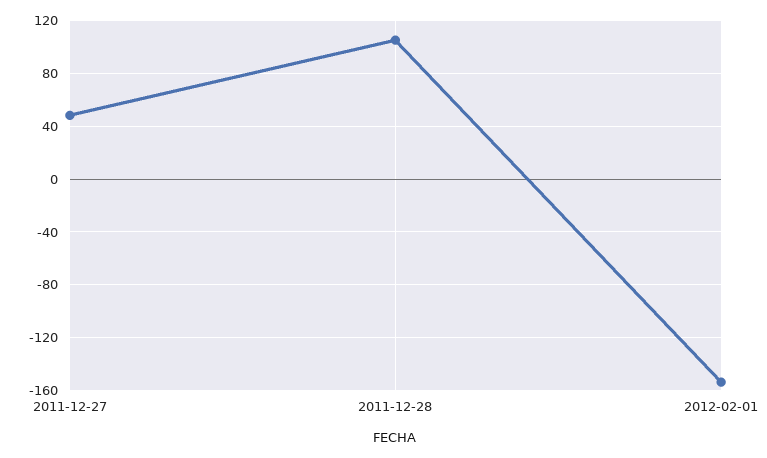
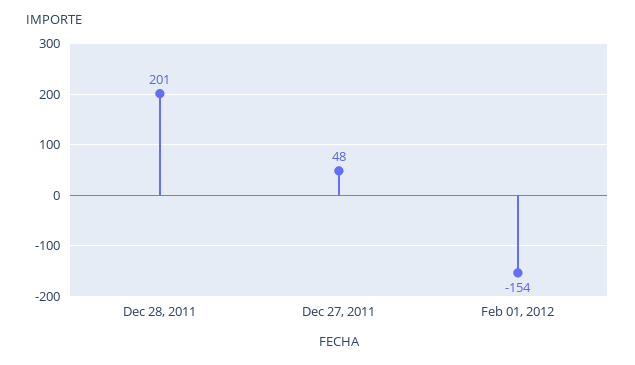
2011-12-28: 105 -> 201

